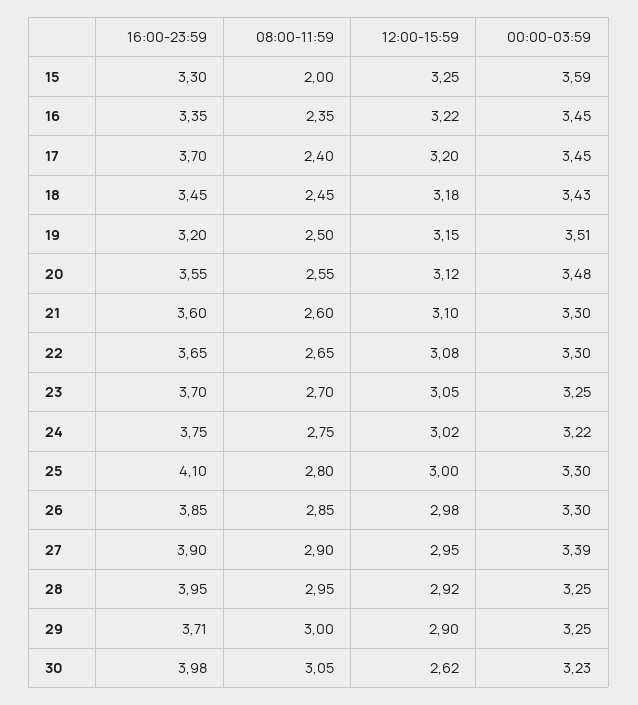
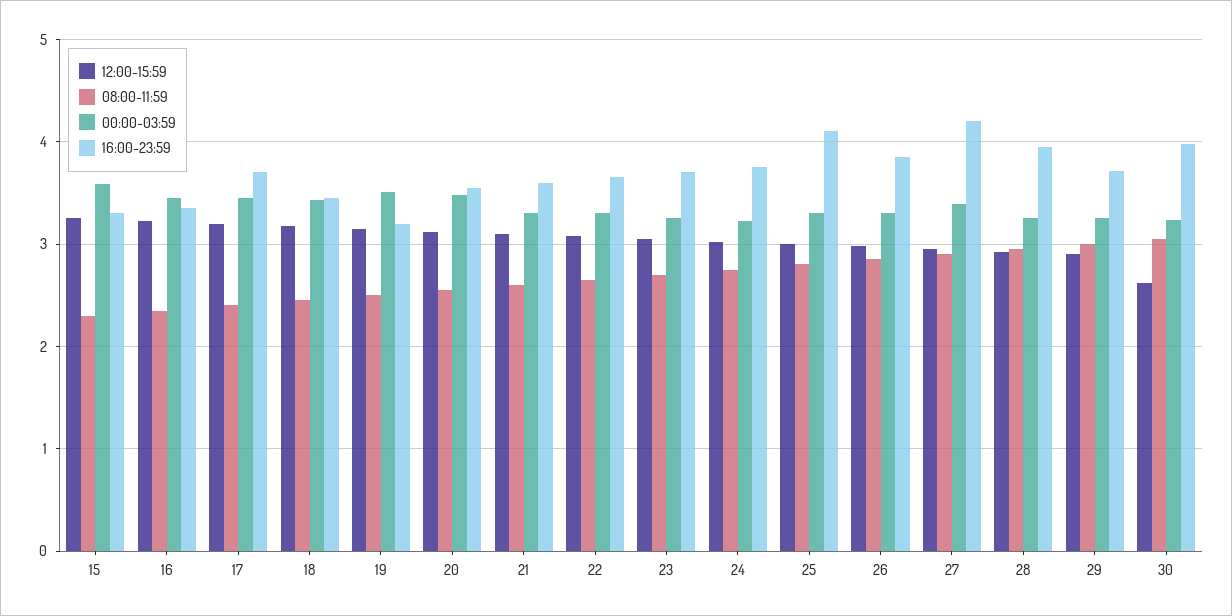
08:00-11:59, 15: 2 -> 2.3
16:00-23:59, 27: 3.9 -> 4.2

